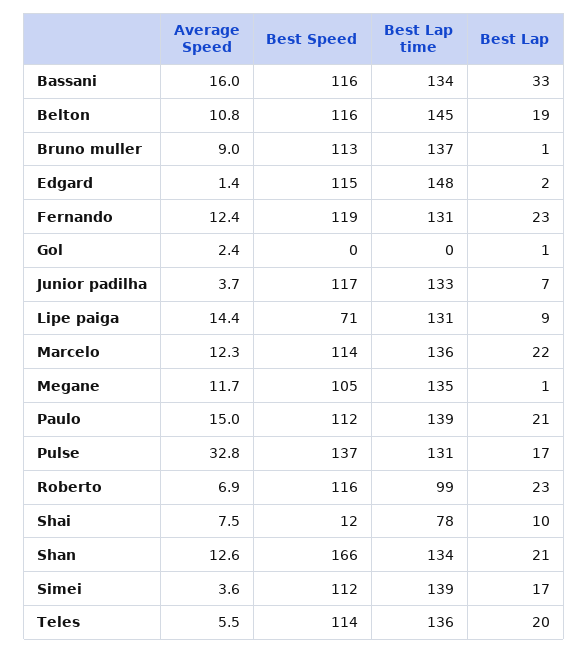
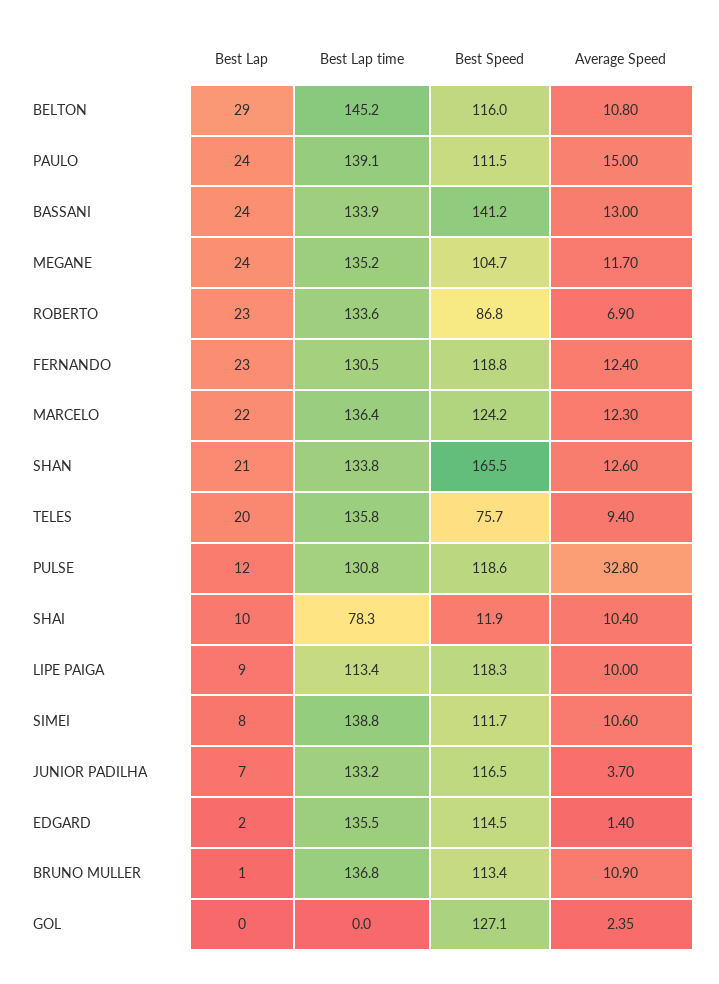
Average Speed, Bassani: 16 -> 13
Best Speed, Bassani: 116 -> 141.2
Best Lap, Bassani: 33 -> 24
Best Lap, Belton: 19 -> 29
Average Speed, Bruno muller: 9 -> 10.9
Best Lap time, Edgard: 148 -> 135.5
Best Speed, Gol: 0 -> 127.1
Best Lap, Gol: 1 -> 0
Average Speed, Lipe paiga: 14.4 -> 10
Best Speed, Lipe paiga: 71 -> 118.3
Best Lap time, Lipe paiga: 131 -> 113.4
Best Speed, Marcelo: 114 -> 124.2
Best Lap, Megane: 1 -> 24
Best Lap, Paulo: 21 -> 24
Best Speed, Pulse: 137 -> 118.6
Best Lap, Pulse: 17 -> 12
Best Speed, Roberto: 116 -> 86.8
Best Lap time, Roberto: 99 -> 133.6
Average Speed, Shai: 7.5 -> 10.4
Average Speed, Simei: 3.6 -> 10.6
Best Lap, Simei: 17 -> 8
Average Speed, Teles: 5.5 -> 9.4
Best Speed, Teles: 114 -> 75.7

